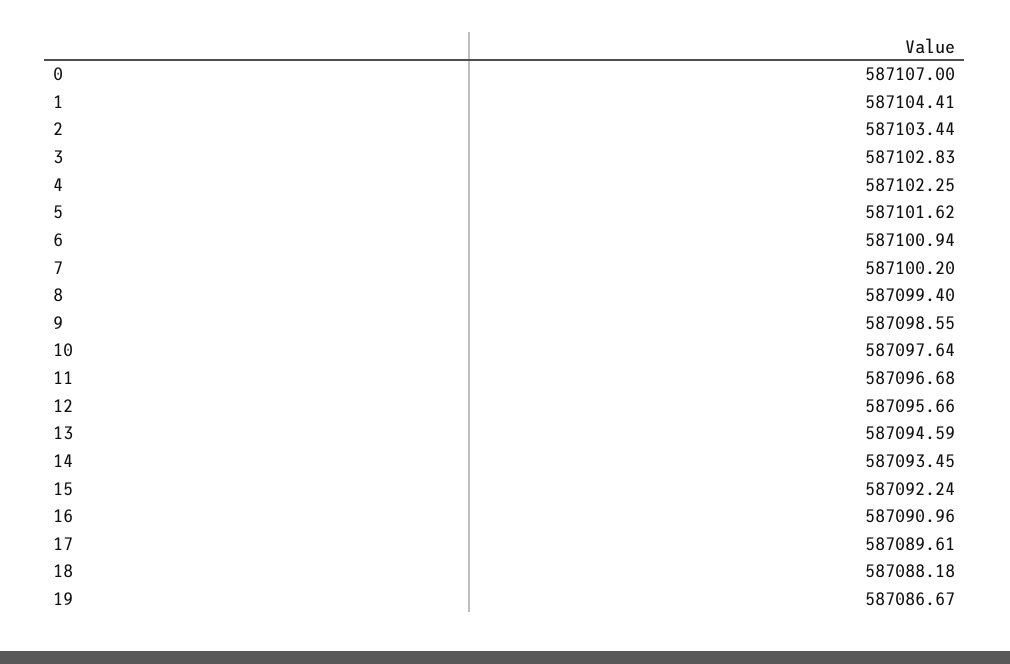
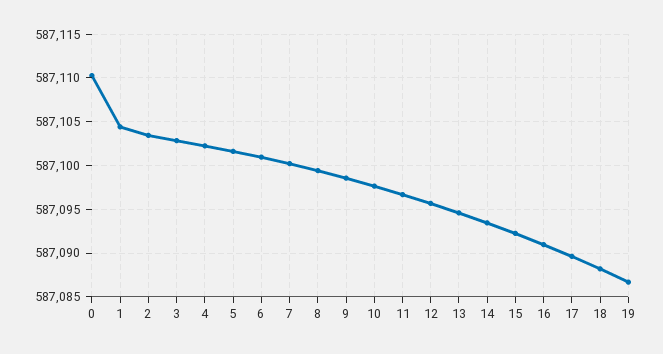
0: 587107 -> 587110

